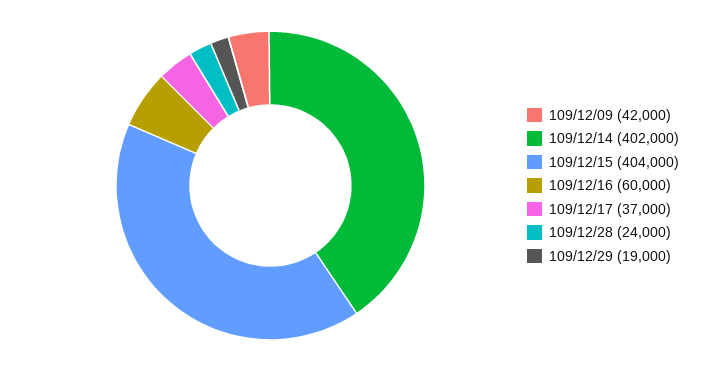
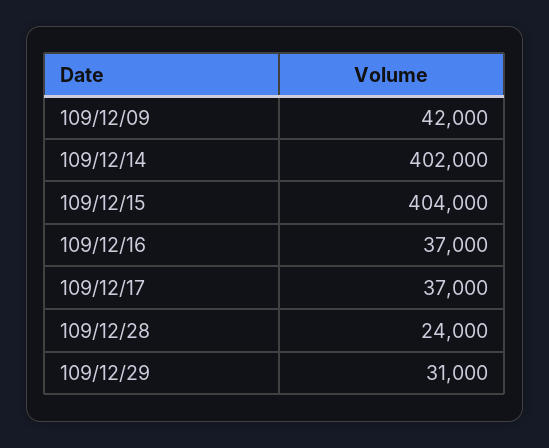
109/12/16: 60000 -> 37000
109/12/29: 19000 -> 31000

